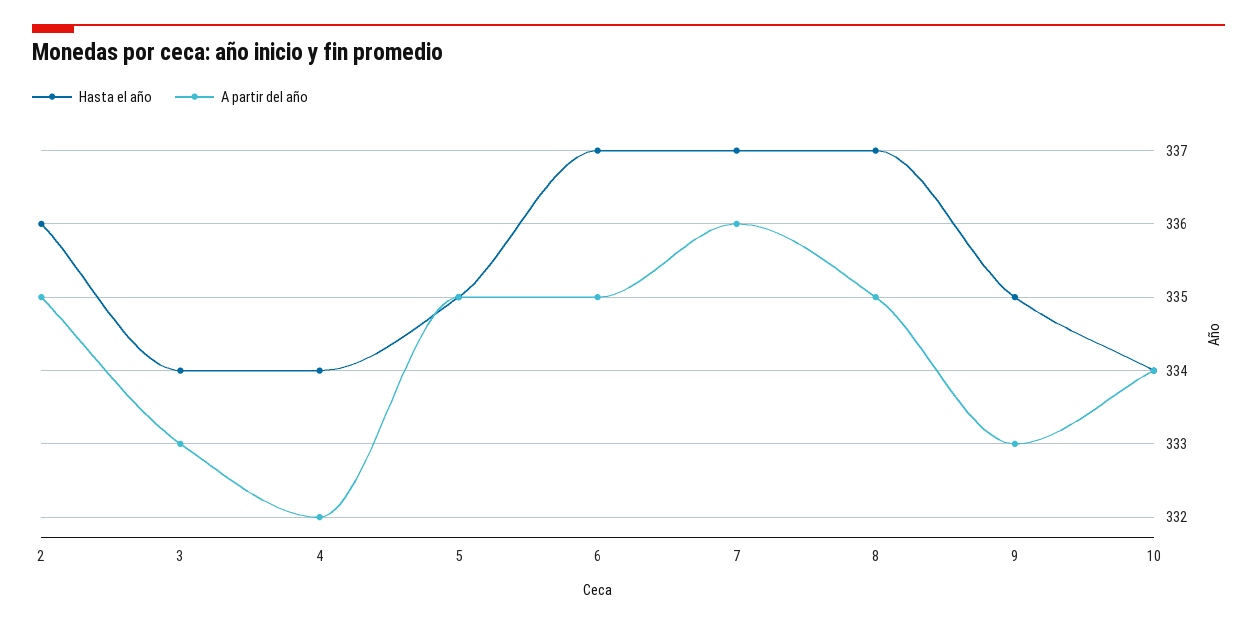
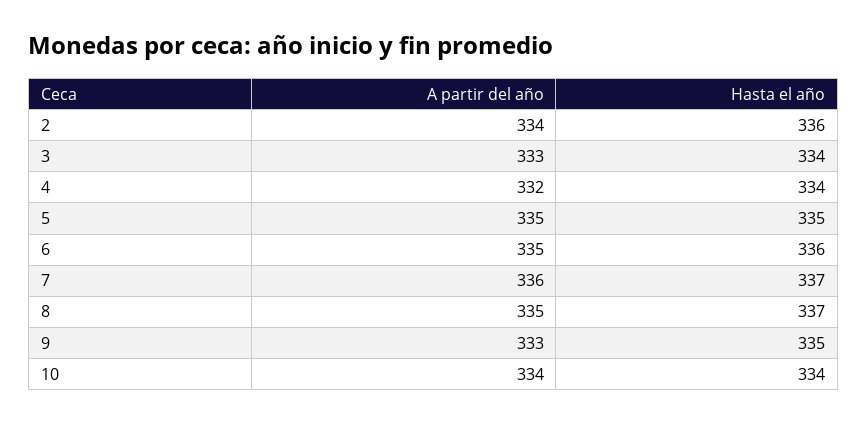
A partir del año, 2: 335 -> 334
Hasta el año, 6: 337 -> 336

